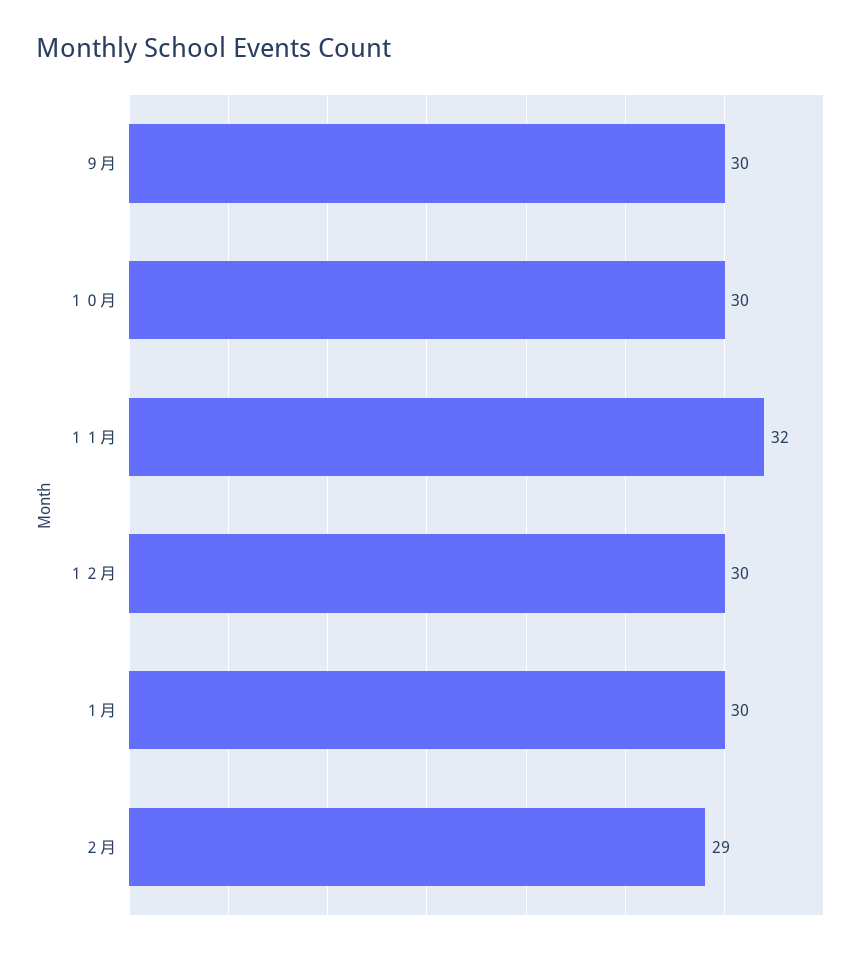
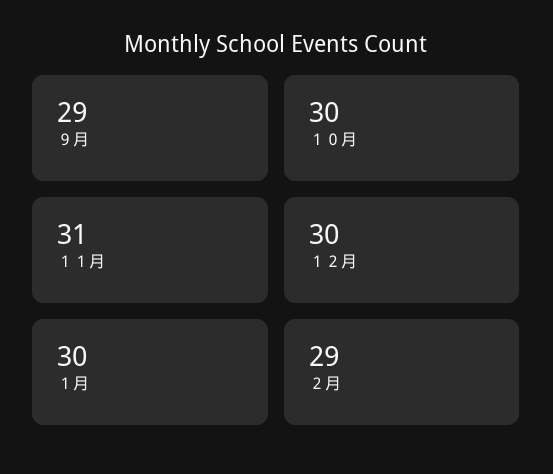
９月: 30 -> 29
１１月: 32 -> 31

